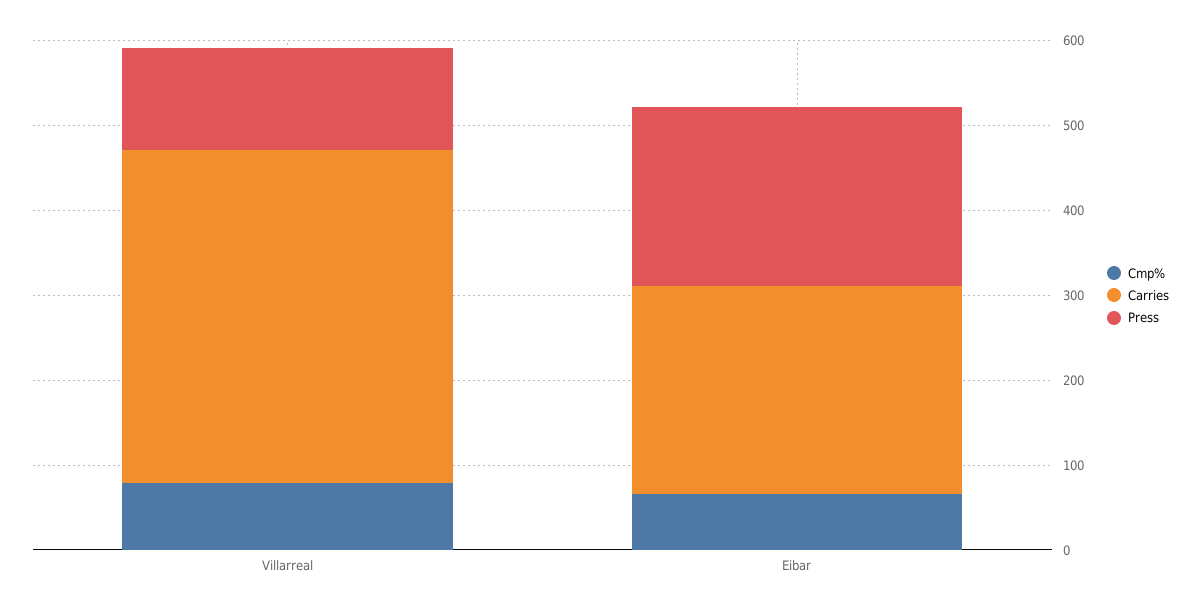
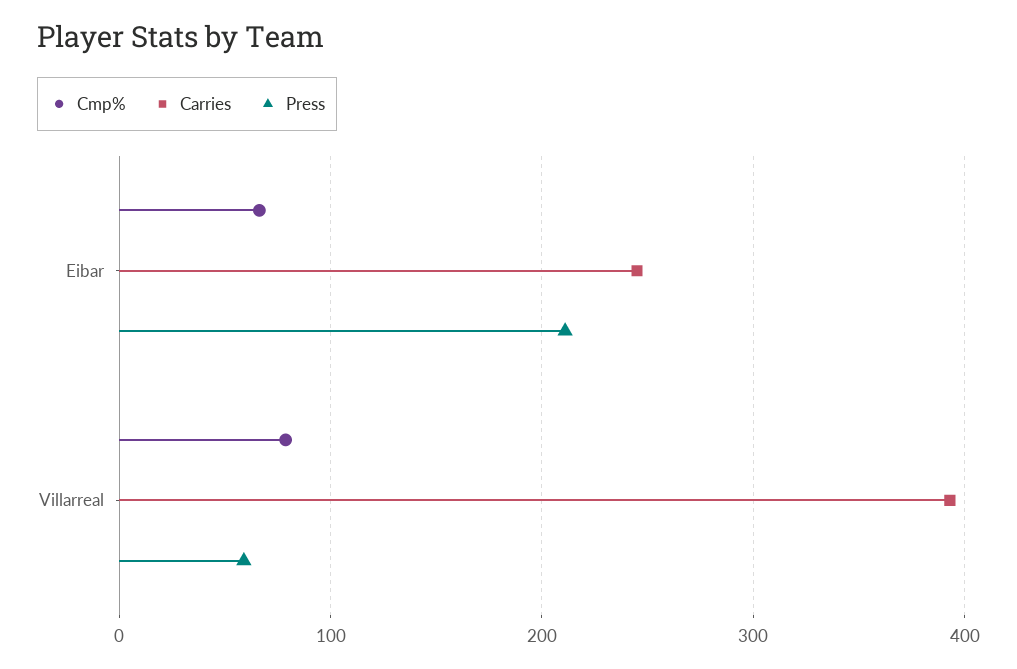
Press, Villarreal: 120 -> 60

